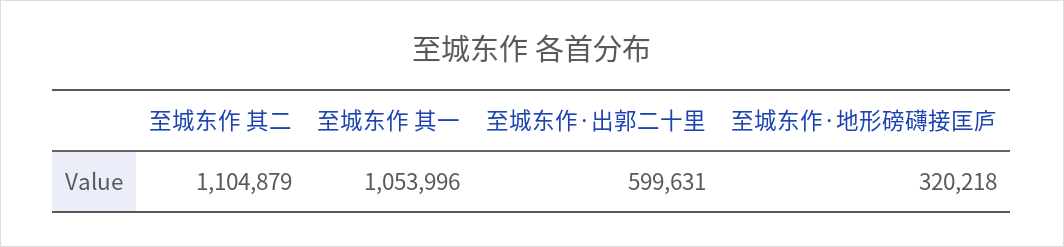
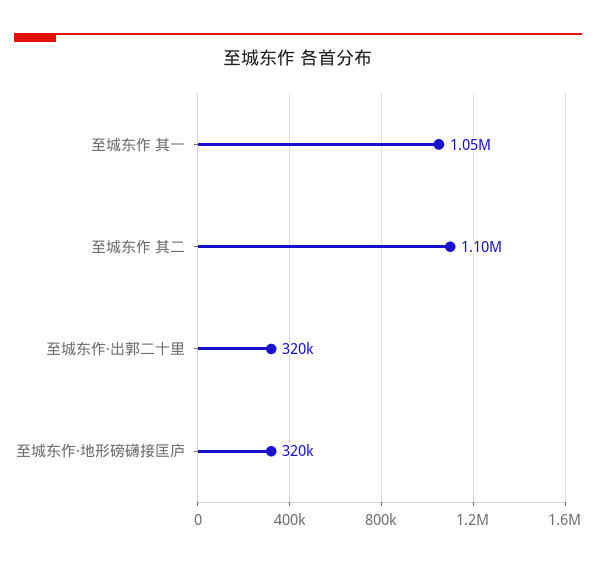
至城东作·出郭二十里: 599631 -> 320000

